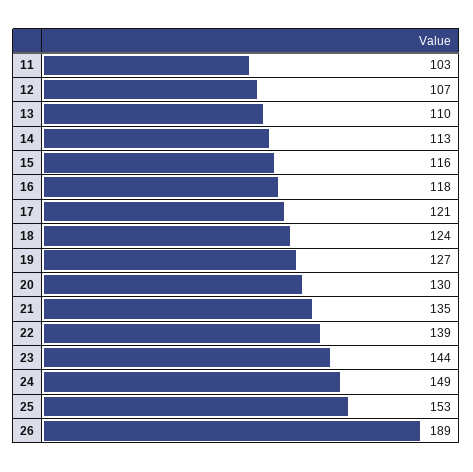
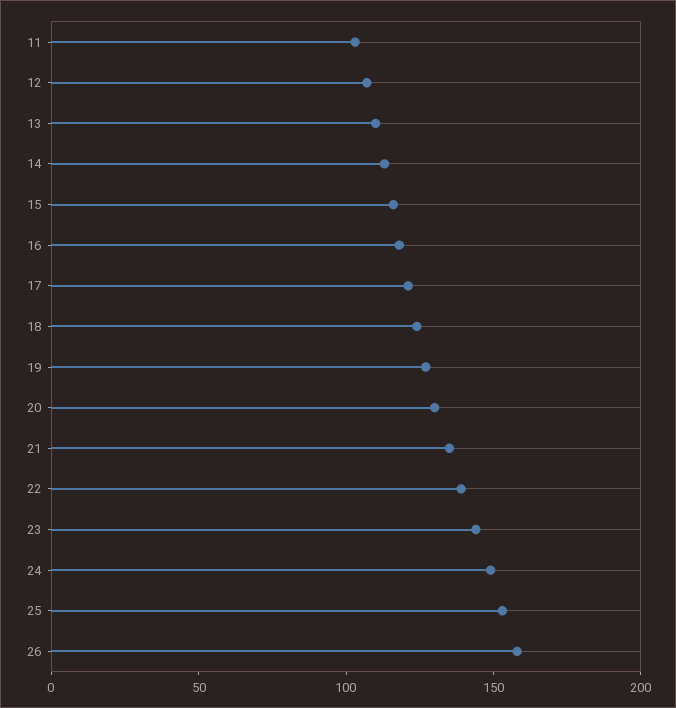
26: 189 -> 160

